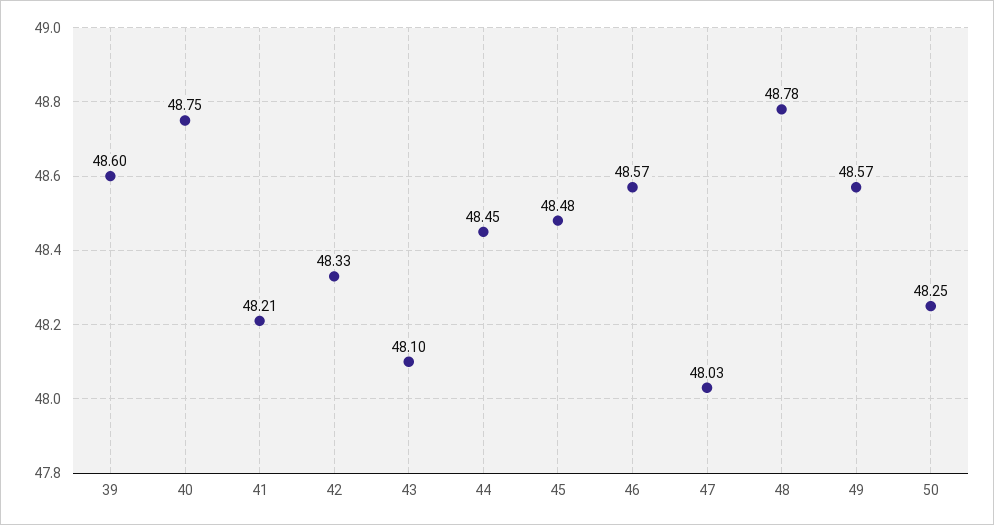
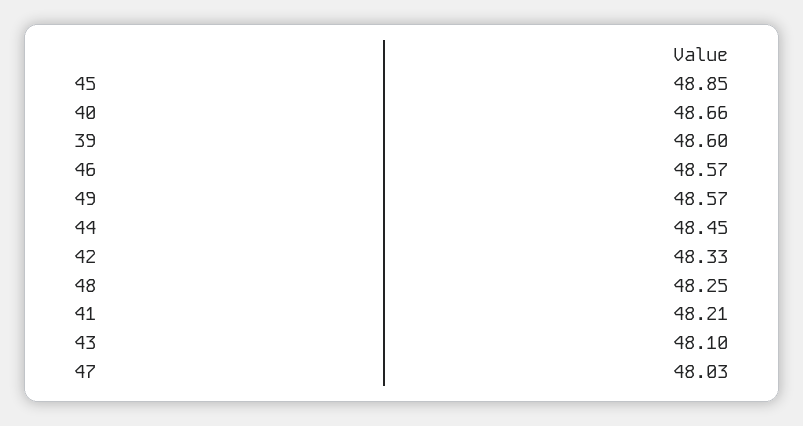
40: 48.75 -> 48.66
45: 48.48 -> 48.85
48: 48.78 -> 48.25
50: 48.25 -> none

